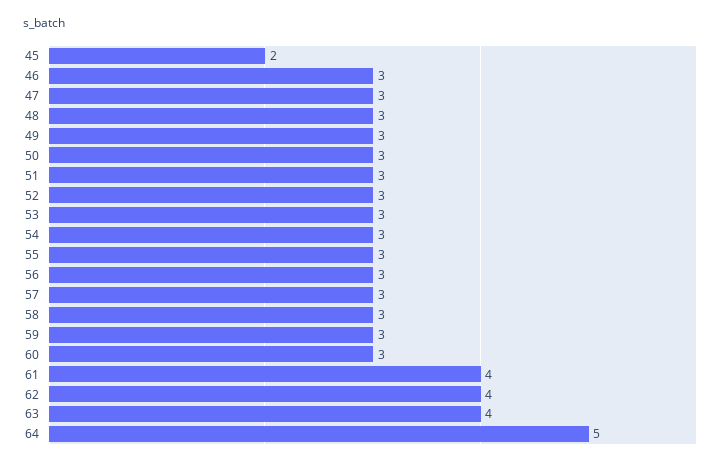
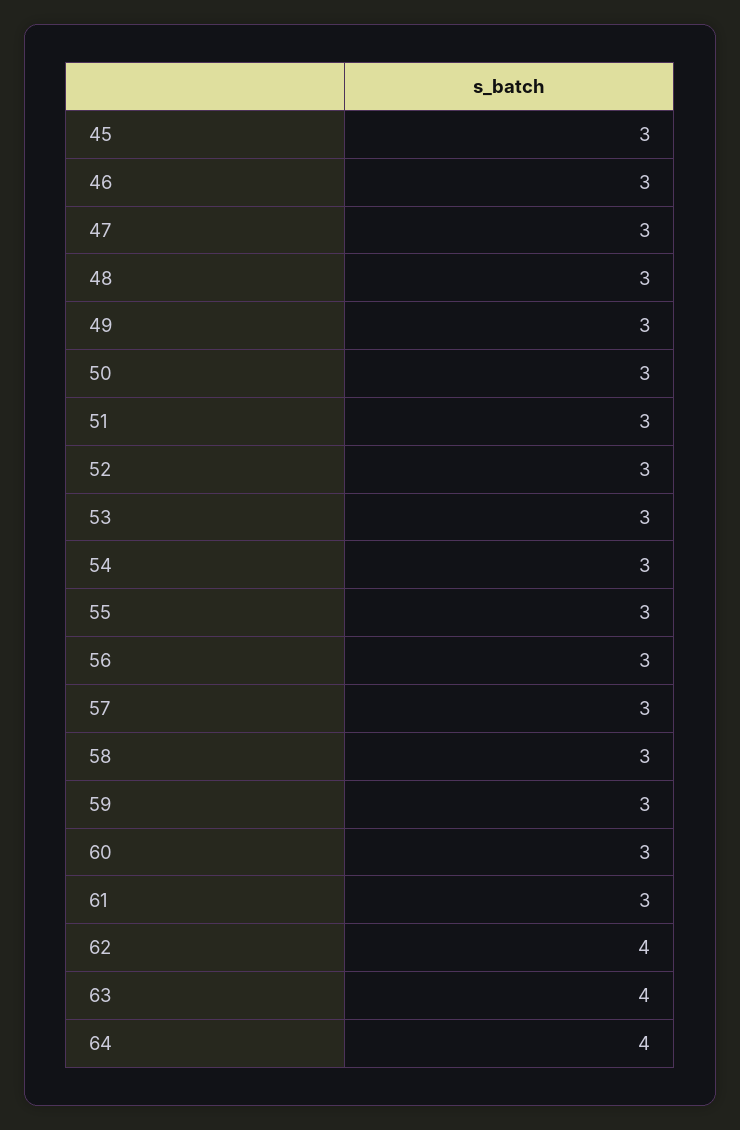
45: 2 -> 3
61: 4 -> 3
64: 5 -> 4

